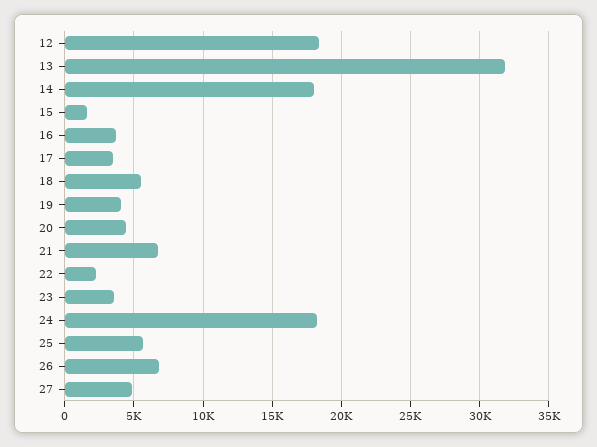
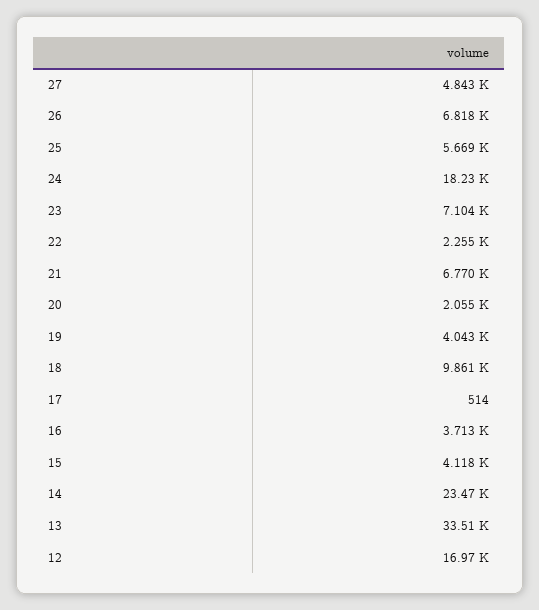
12: 18500 -> 16970
13: 32000 -> 33510
14: 18000 -> 23470
15: 1500 -> 4118
17: 3500 -> 514
18: 5500 -> 9861
20: 4500 -> 2055
23: 3500 -> 7104

